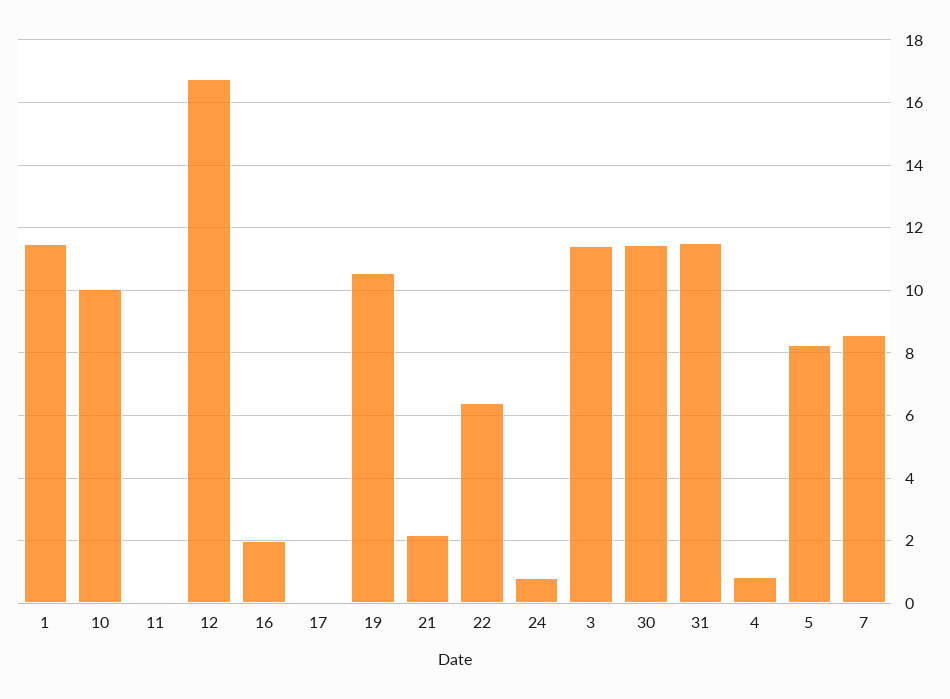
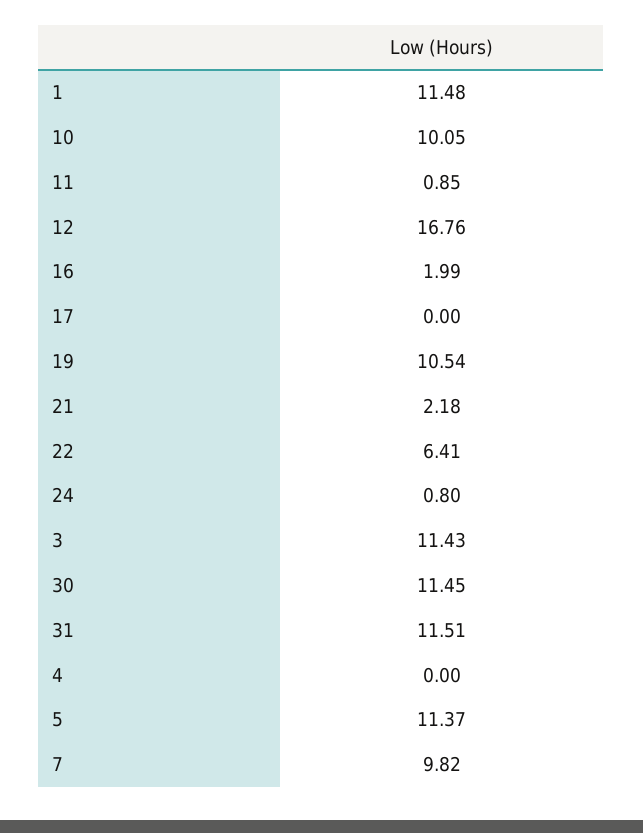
11: 0 -> 0.85
4: 0.8 -> 0
5: 8.2 -> 11.37
7: 8.6 -> 9.82

